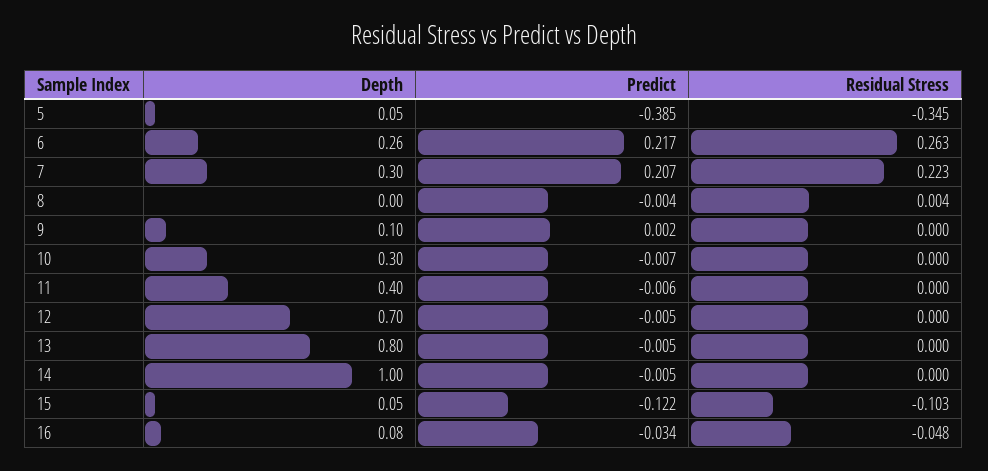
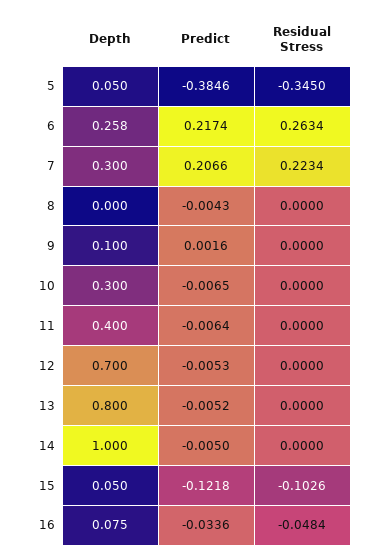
Residual Stress, 8: 0.004 -> 0

